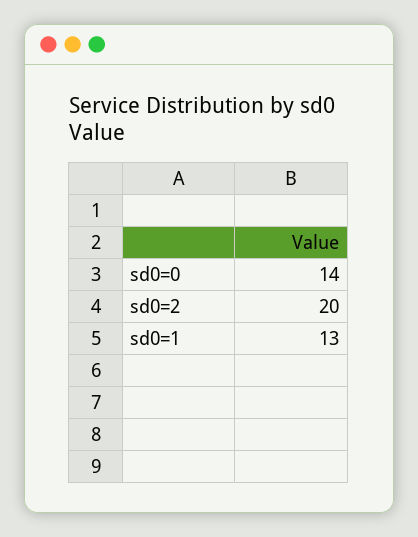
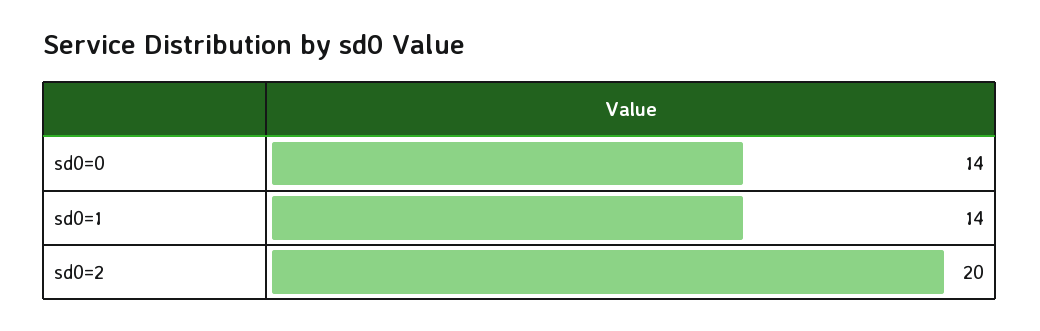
sd0=1: 13 -> 14

